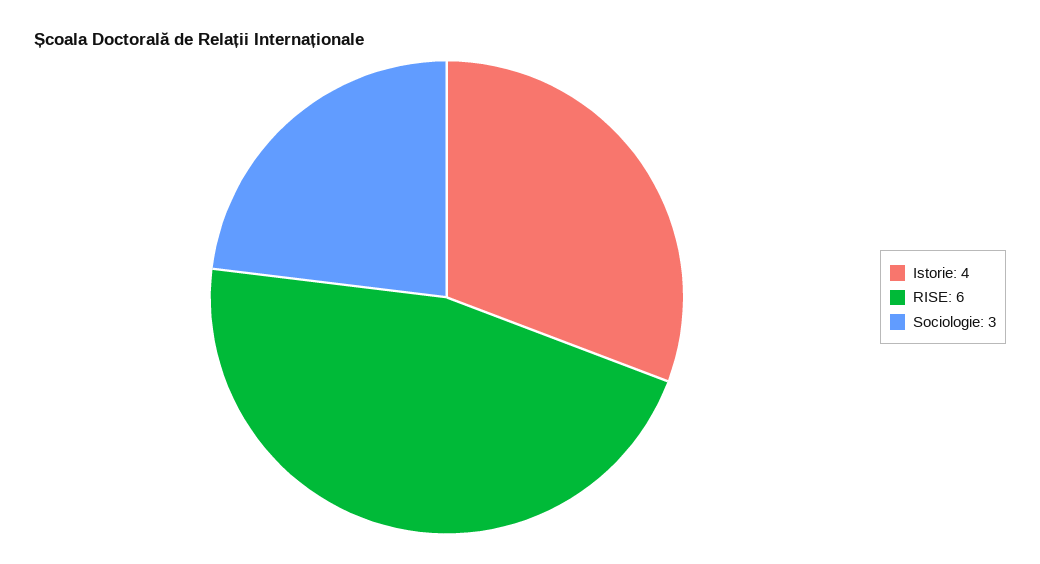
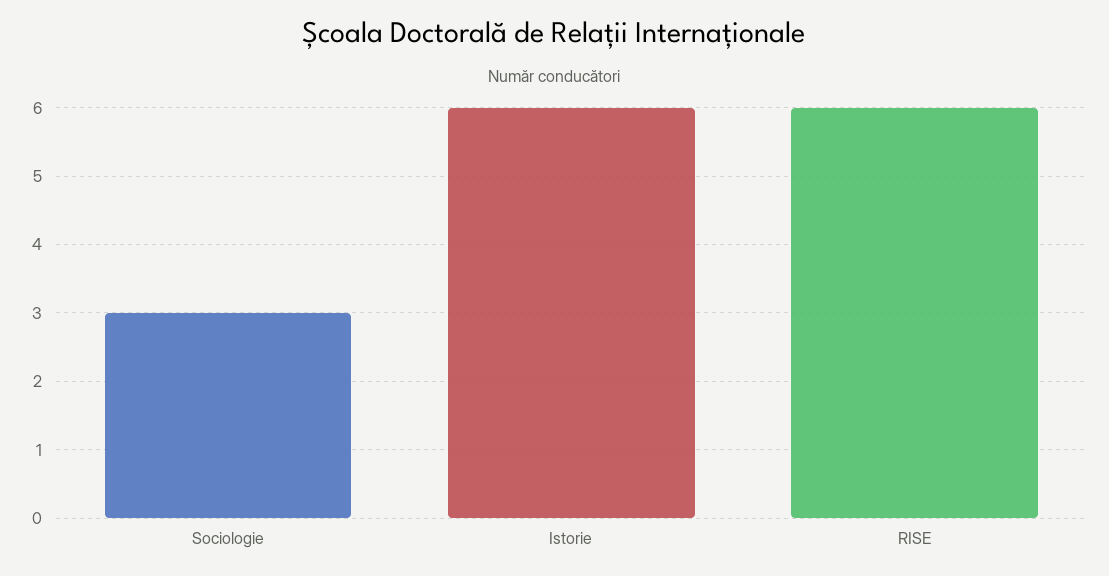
Istorie: 4 -> 6

